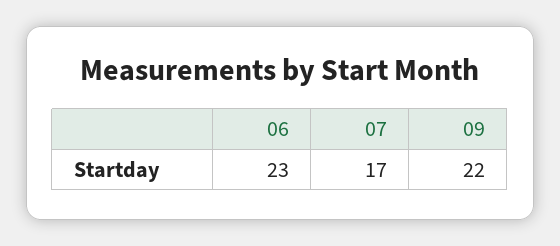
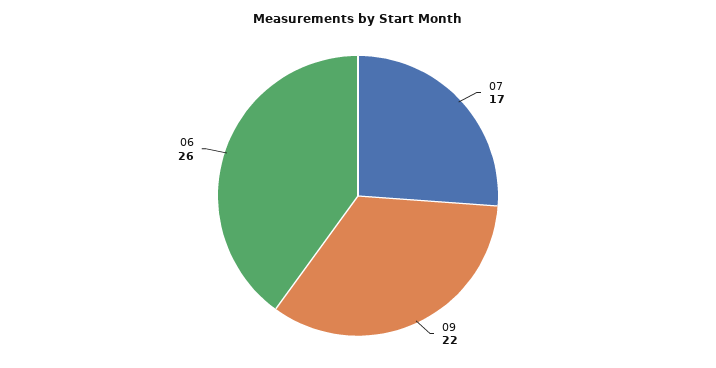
06: 23 -> 26

